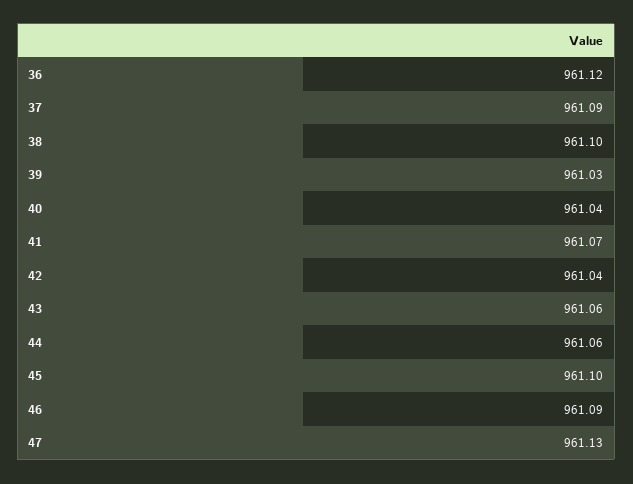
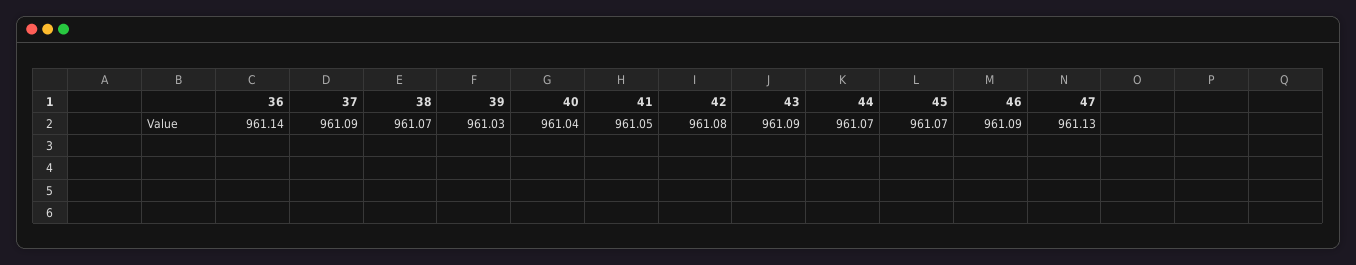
36: 961.12 -> 961.14
38: 961.1 -> 961.07
41: 961.07 -> 961.05
42: 961.04 -> 961.08
43: 961.06 -> 961.09
44: 961.06 -> 961.07
45: 961.1 -> 961.07

